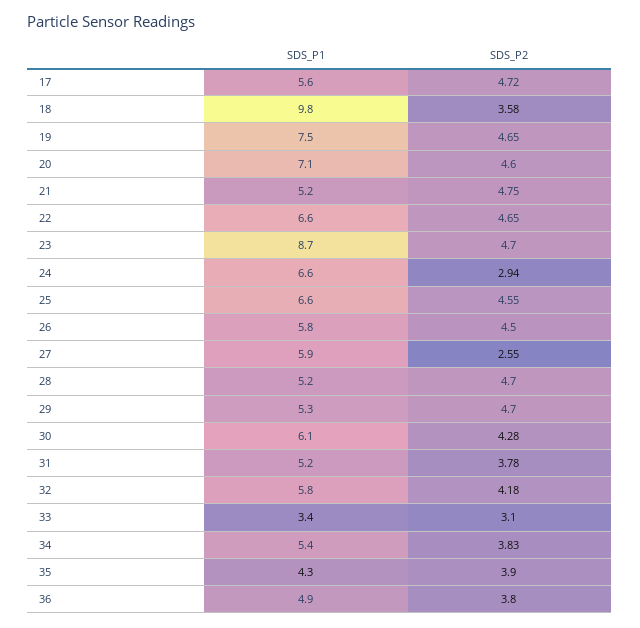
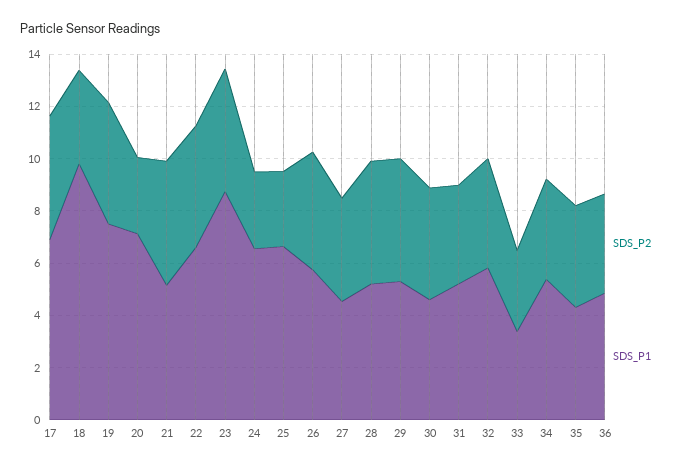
SDS_P1, 17: 5.6 -> 7
SDS_P2, 20: 4.6 -> 3
SDS_P2, 25: 4.55 -> 3
SDS_P1, 27: 5.9 -> 4.5
SDS_P2, 27: 2.55 -> 4
SDS_P1, 30: 6.1 -> 4.5

